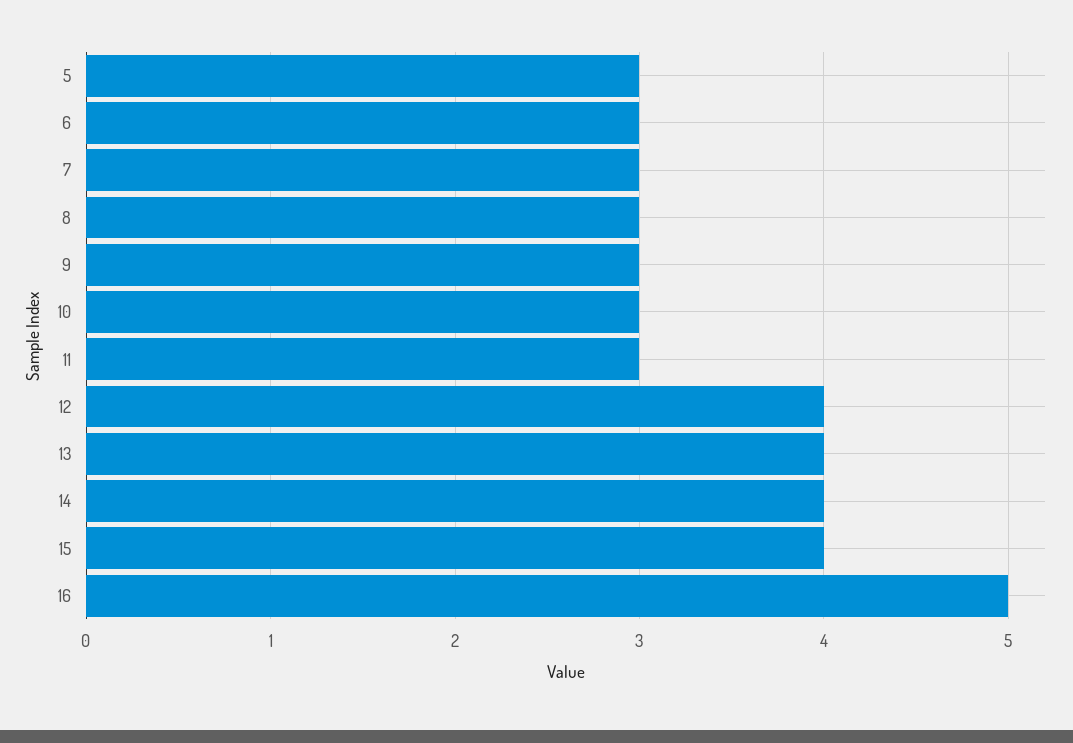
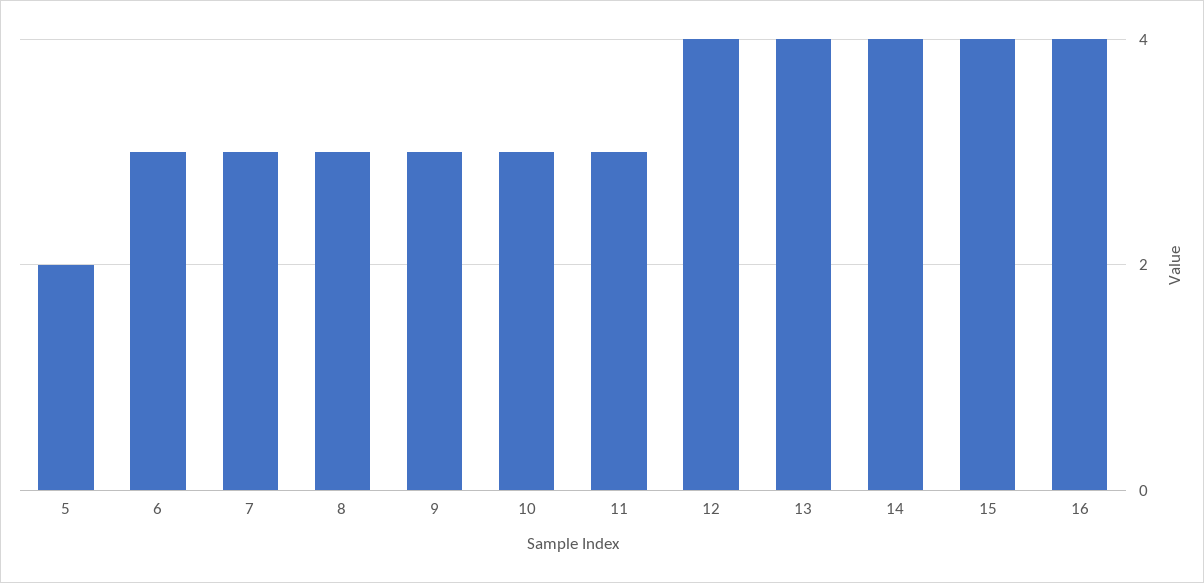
5: 3 -> 2
16: 5 -> 4

